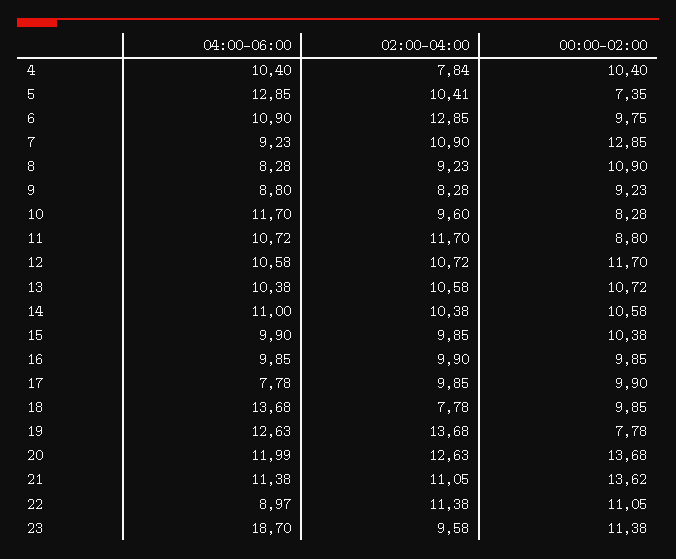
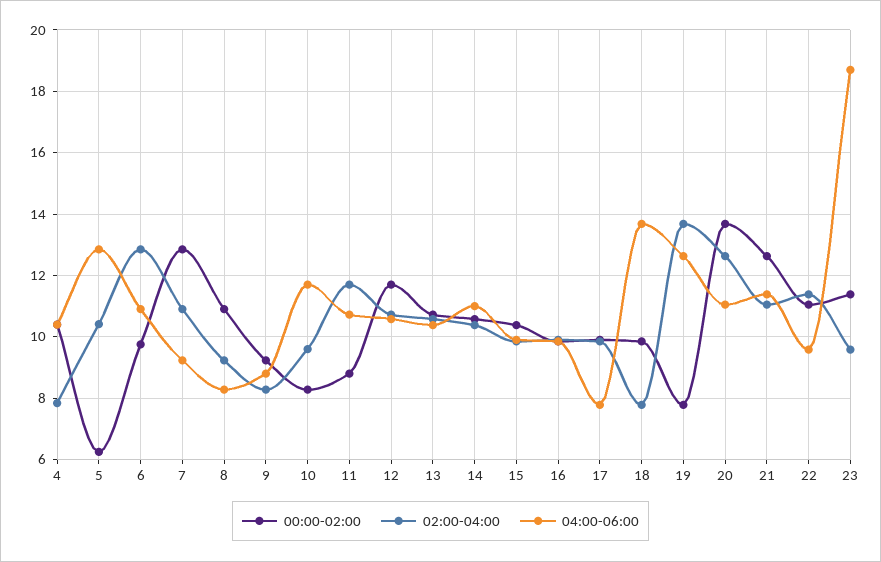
00:00-02:00, 5: 7.35 -> 6.2
04:00-06:00, 20: 11.99 -> 11
00:00-02:00, 21: 13.62 -> 12.6
04:00-06:00, 22: 8.97 -> 9.6

